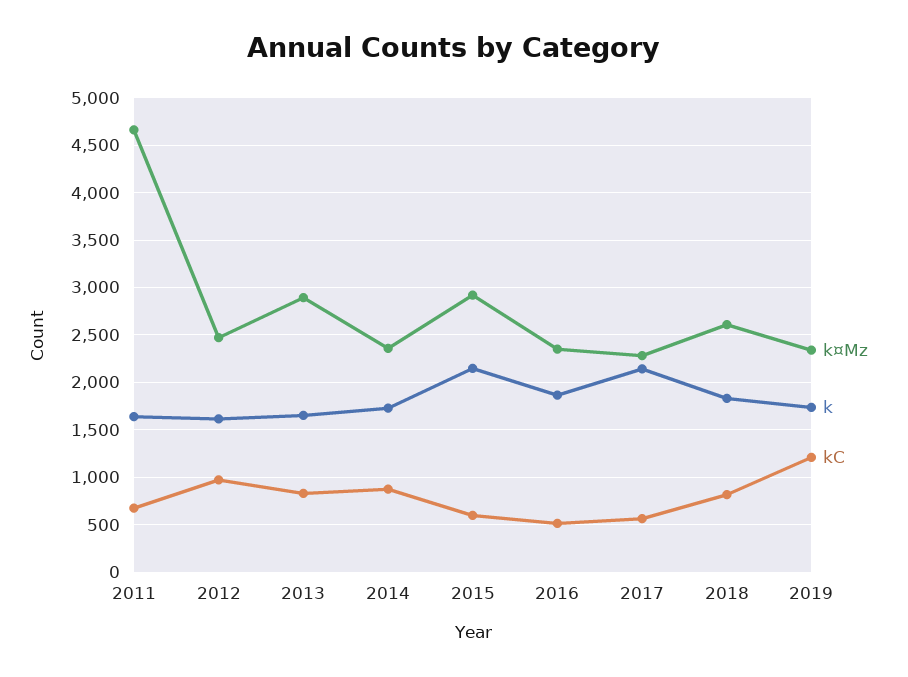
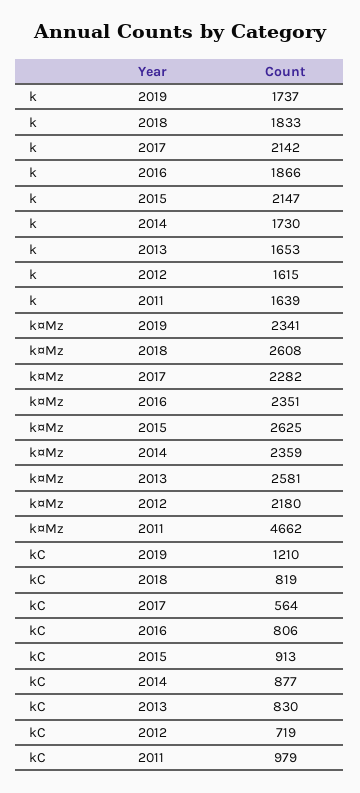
kC, 2011: 700 -> 979
k¤Mz, 2012: 2500 -> 2180
kC, 2012: 1000 -> 719
k¤Mz, 2013: 2900 -> 2581
k¤Mz, 2015: 2900 -> 2625
kC, 2015: 600 -> 913
kC, 2016: 500 -> 806

